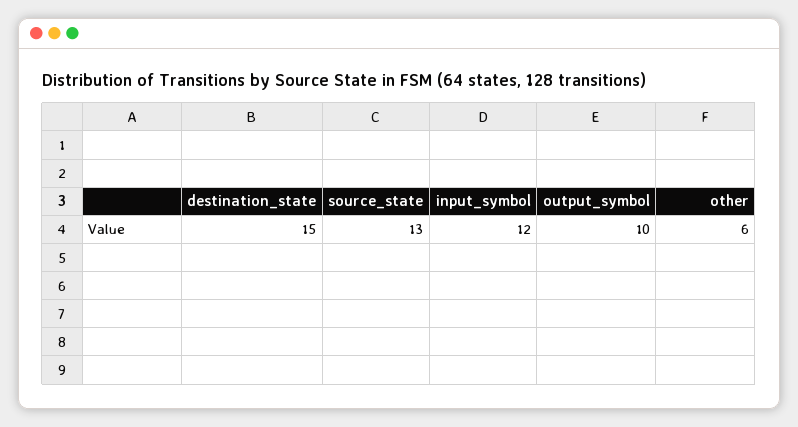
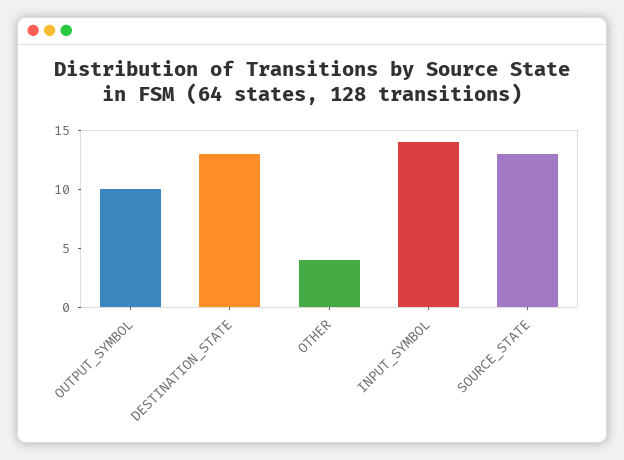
destination_state: 15 -> 13
input_symbol: 12 -> 14
other: 6 -> 4

